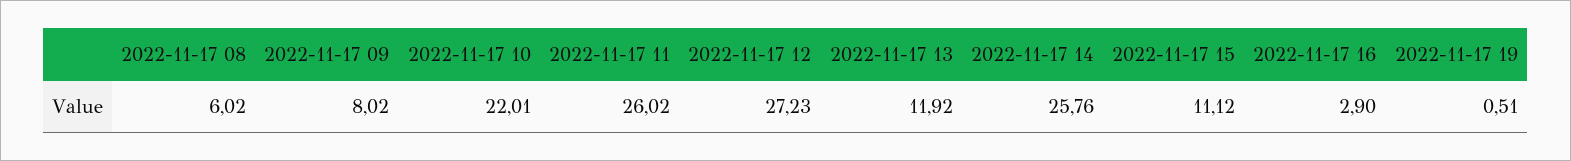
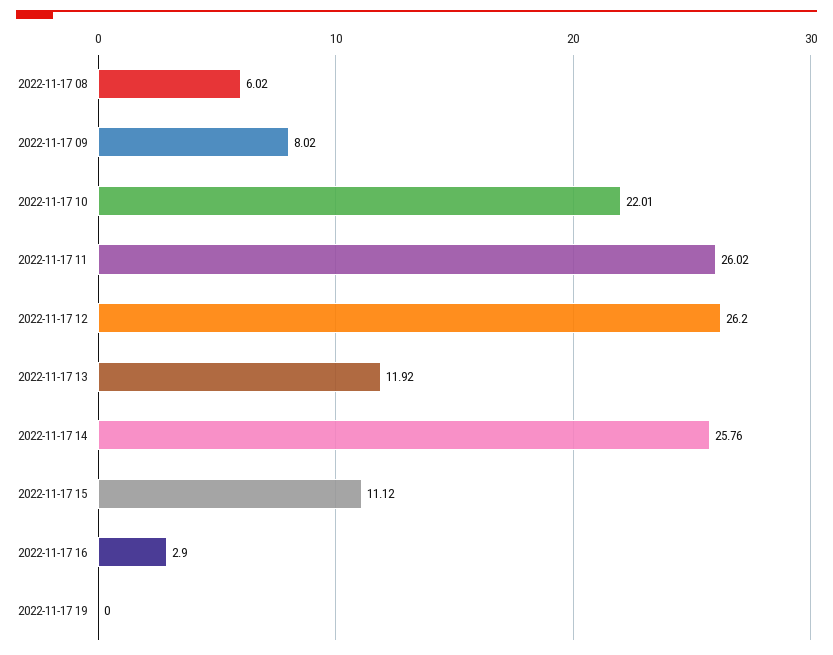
2022-11-17 12: 27.23 -> 26.2
2022-11-17 19: 0.51 -> 0

